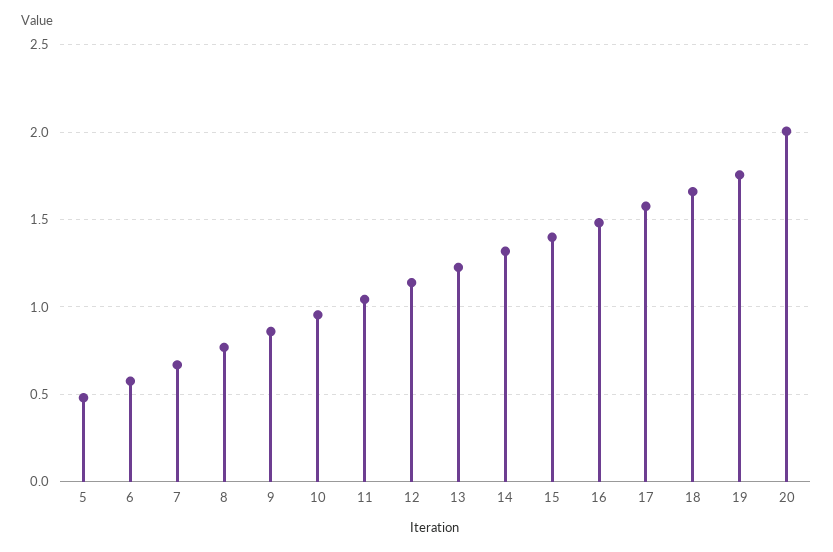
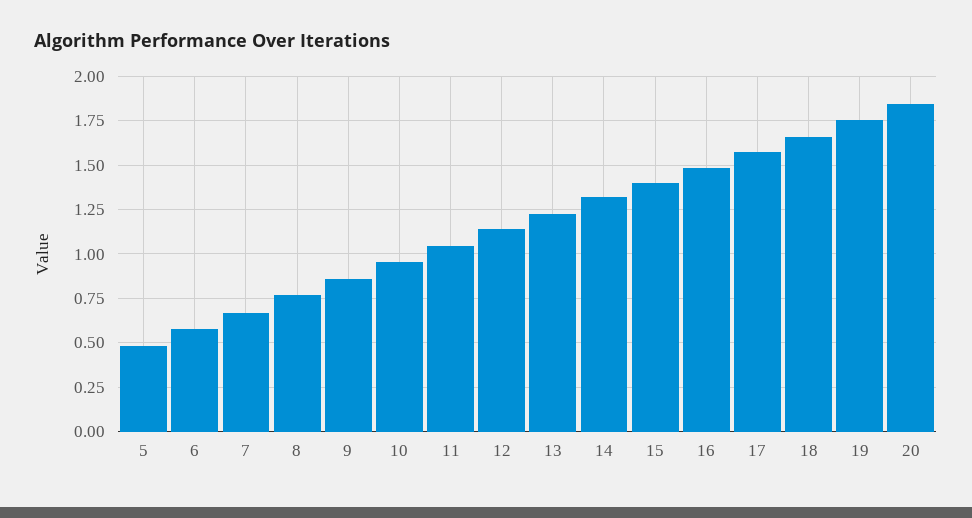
20: 2 -> 1.85

